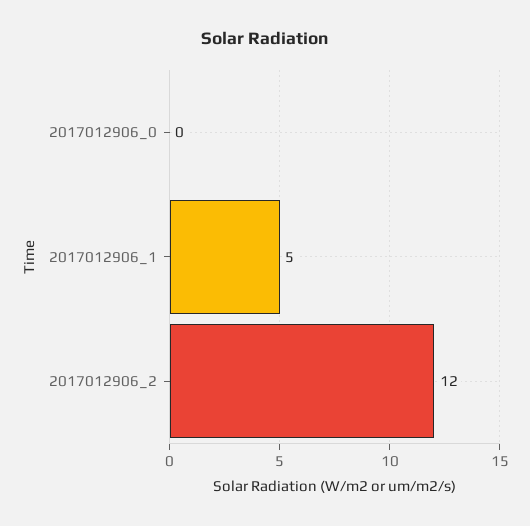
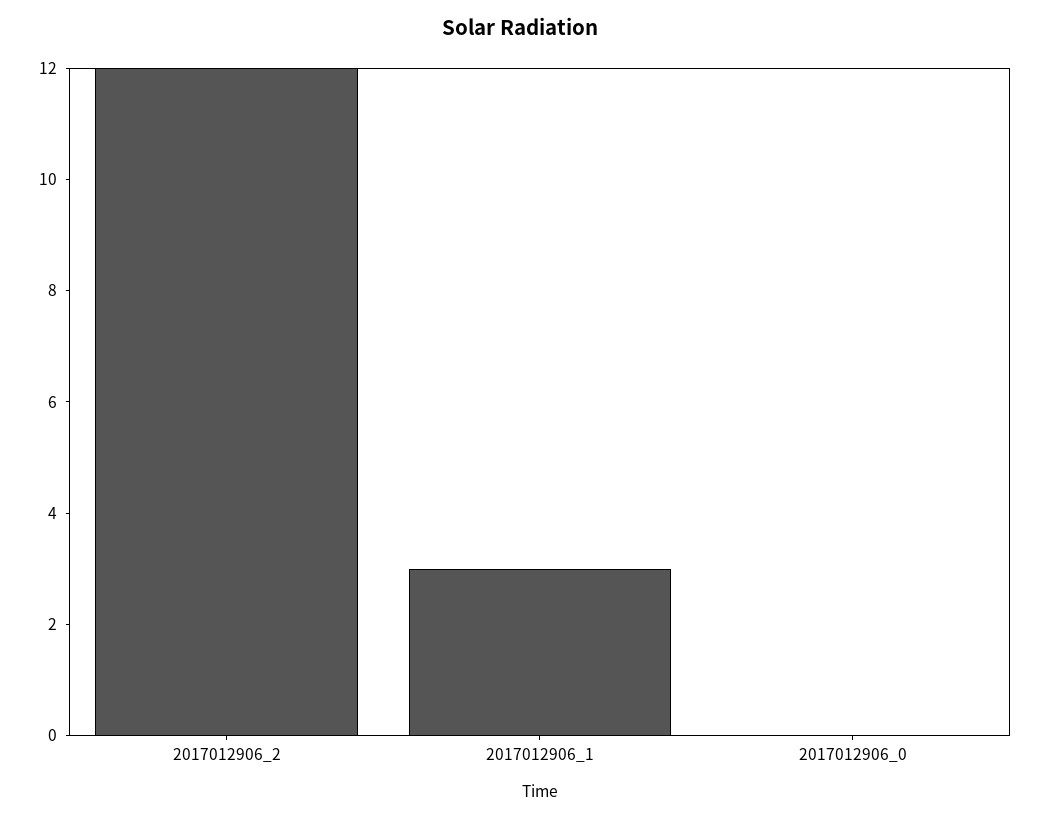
2017012906_1: 5 -> 3

